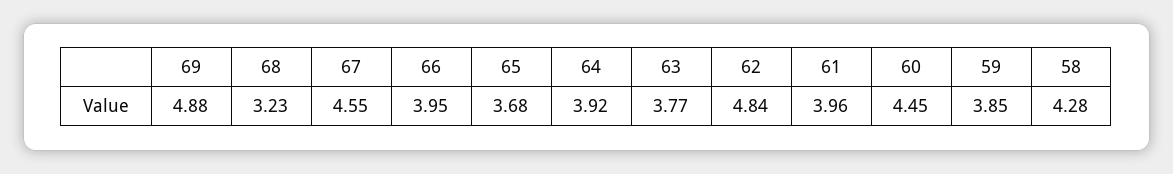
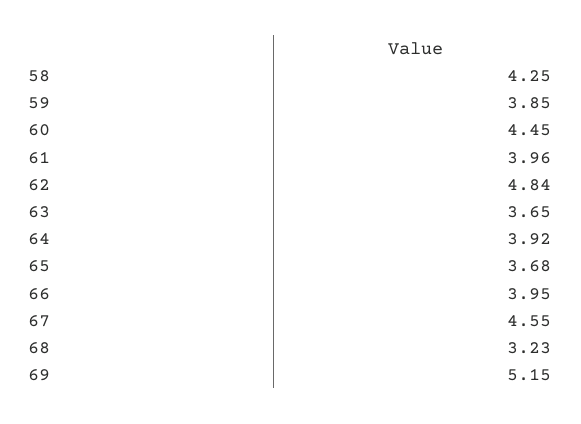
69: 4.88 -> 5.15
63: 3.77 -> 3.65
58: 4.28 -> 4.25

